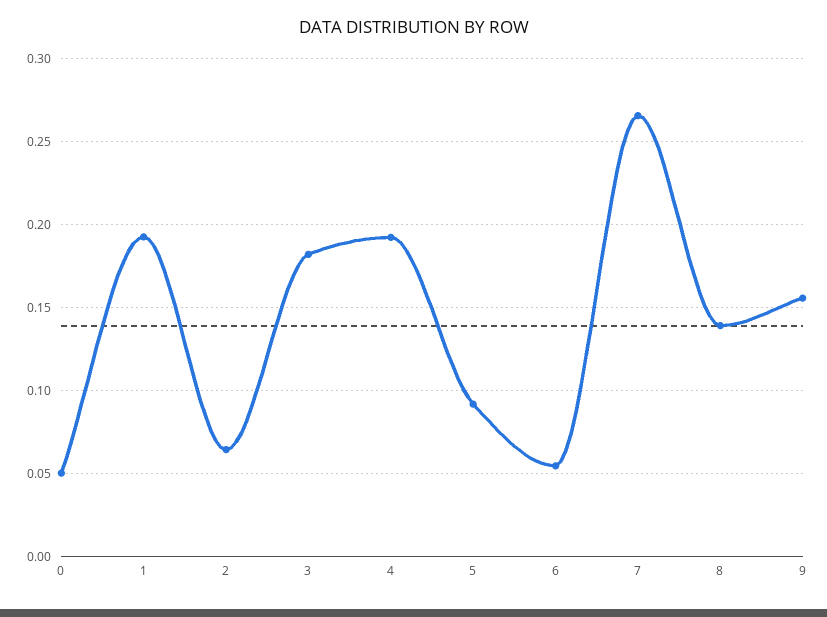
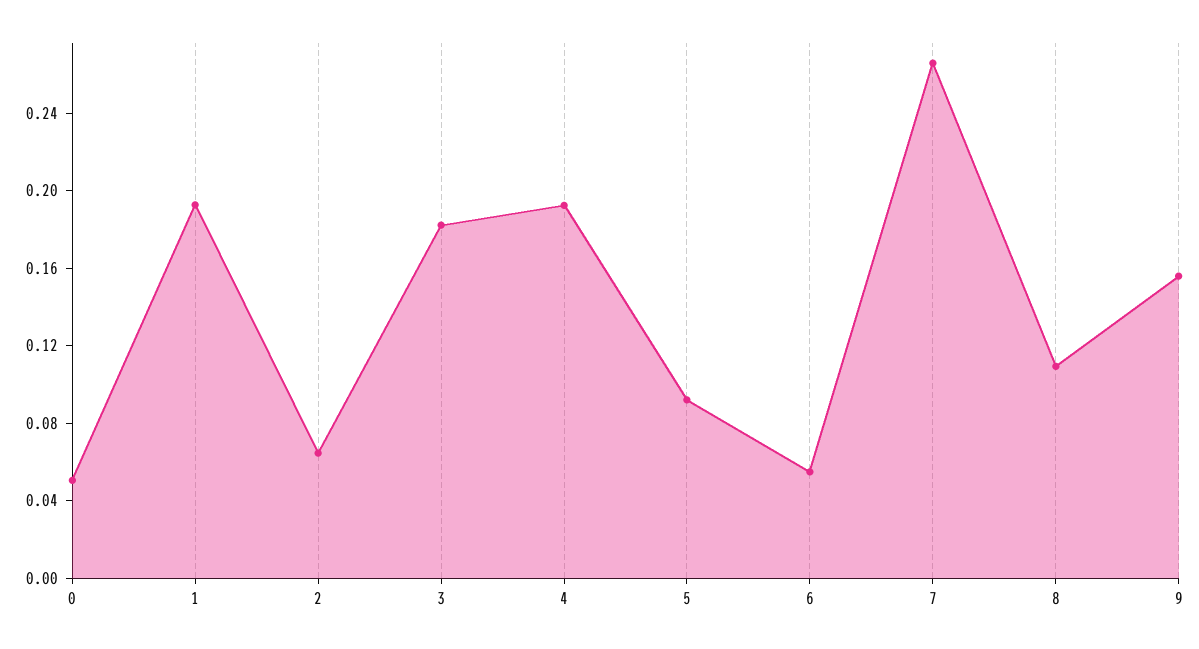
8: 0.14 -> 0.11

